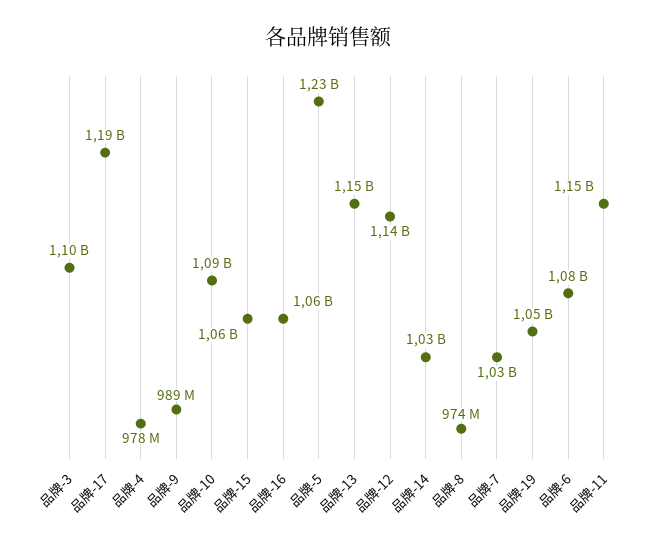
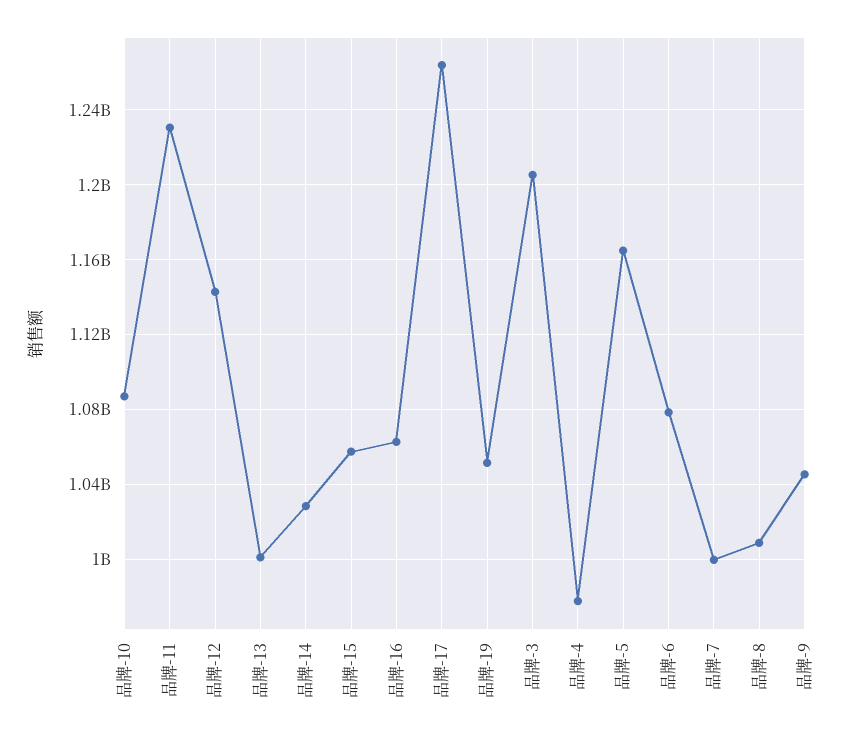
品牌-3: 1100000000 -> 1205000000
品牌-17: 1190000000 -> 1265000000
品牌-9: 989000000 -> 1045000000
品牌-5: 1230000000 -> 1165000000
品牌-13: 1150000000 -> 1000000000
品牌-8: 974000000 -> 1010000000
品牌-7: 1030000000 -> 1000000000
品牌-11: 1150000000 -> 1230000000

